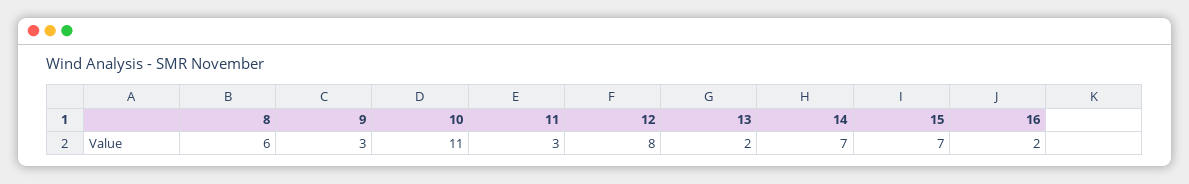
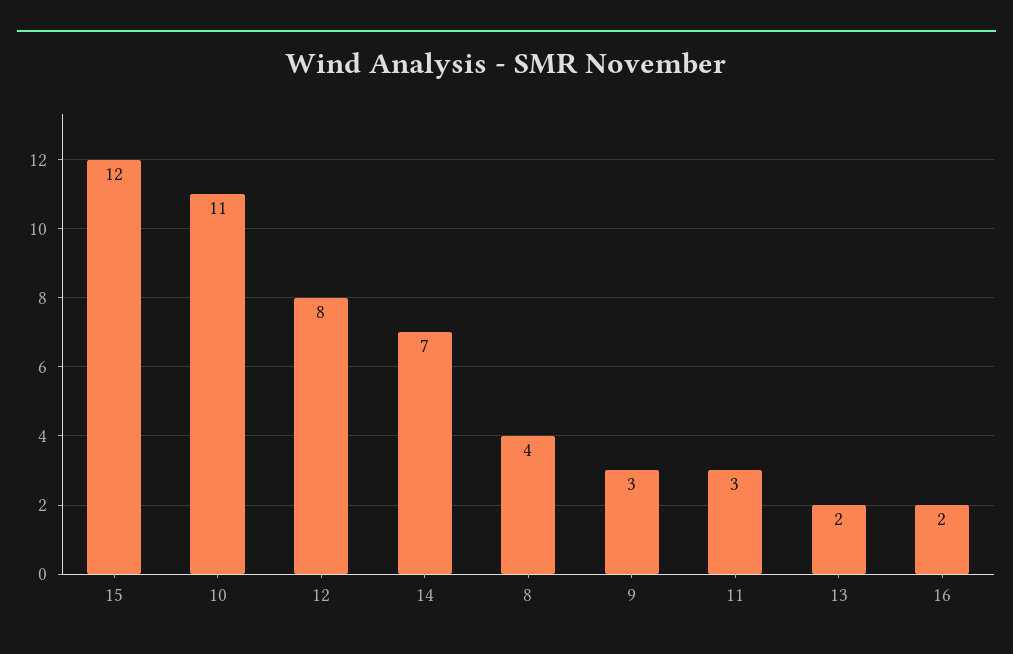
8: 6 -> 4
15: 7 -> 12

